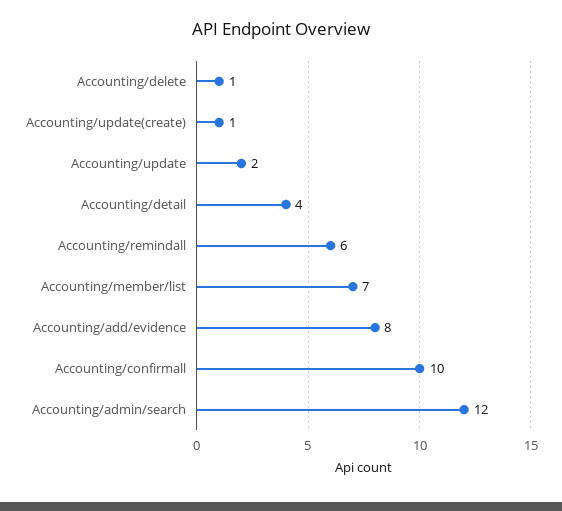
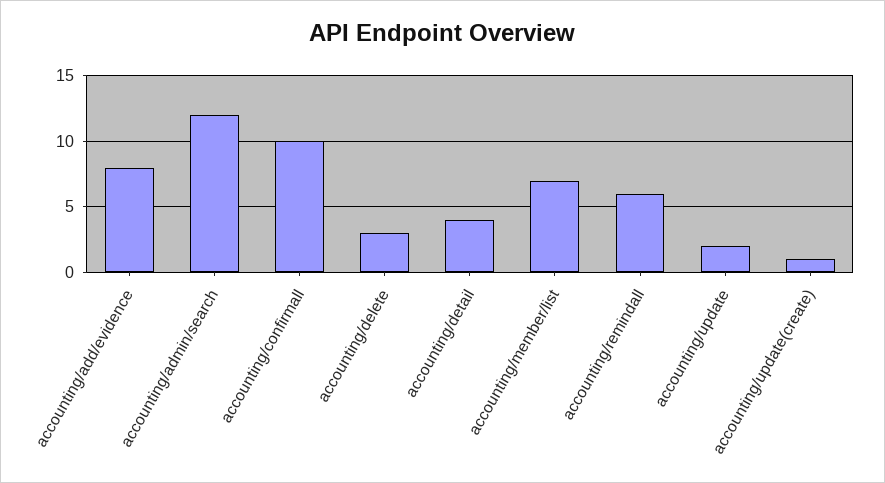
Accounting/delete: 1 -> 3

